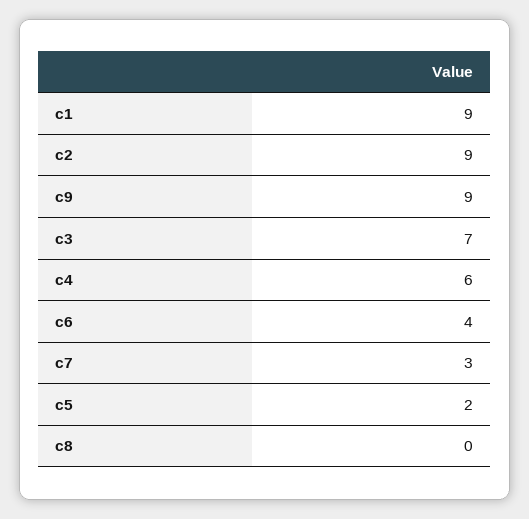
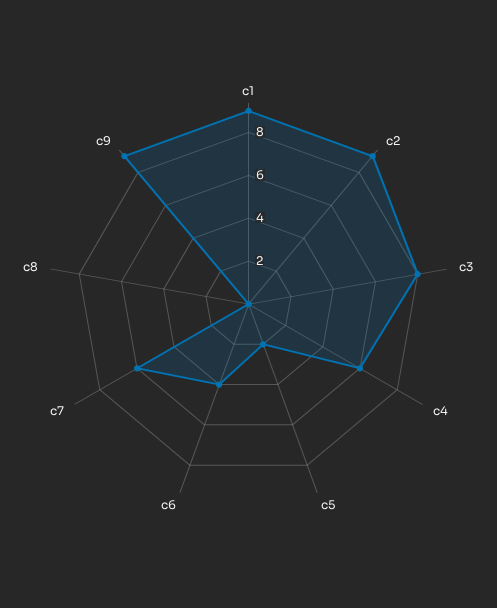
c3: 7 -> 8
c7: 3 -> 6

